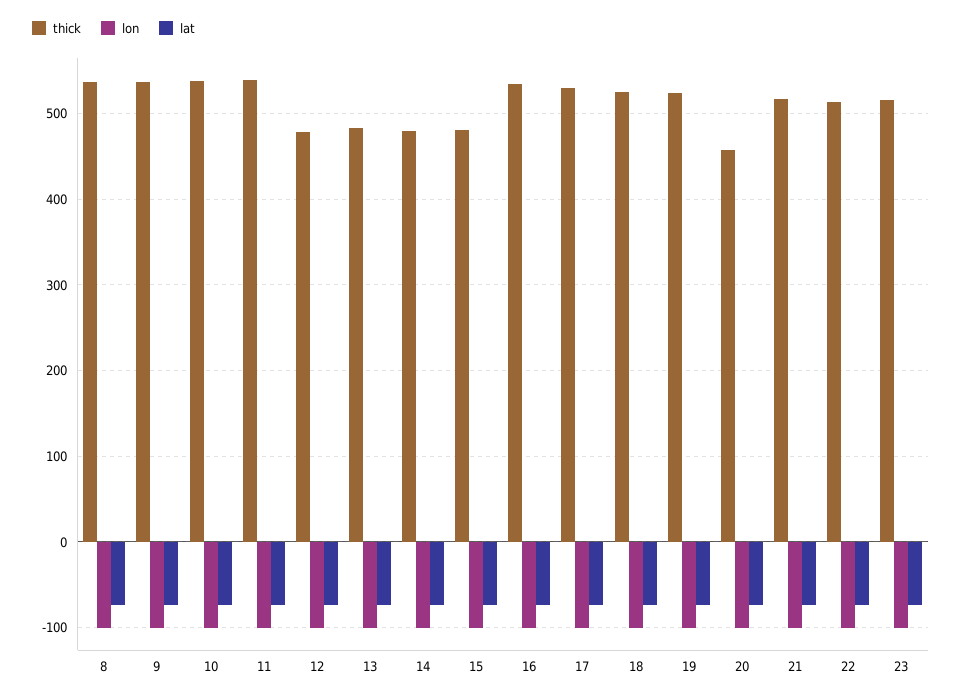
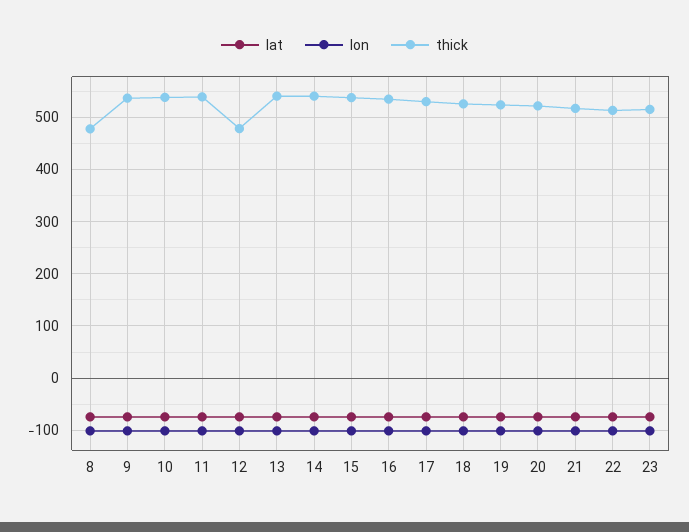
thick, 8: 540 -> 480
thick, 13: 480 -> 540
thick, 14: 480 -> 540
thick, 15: 480 -> 540
thick, 20: 460 -> 520

